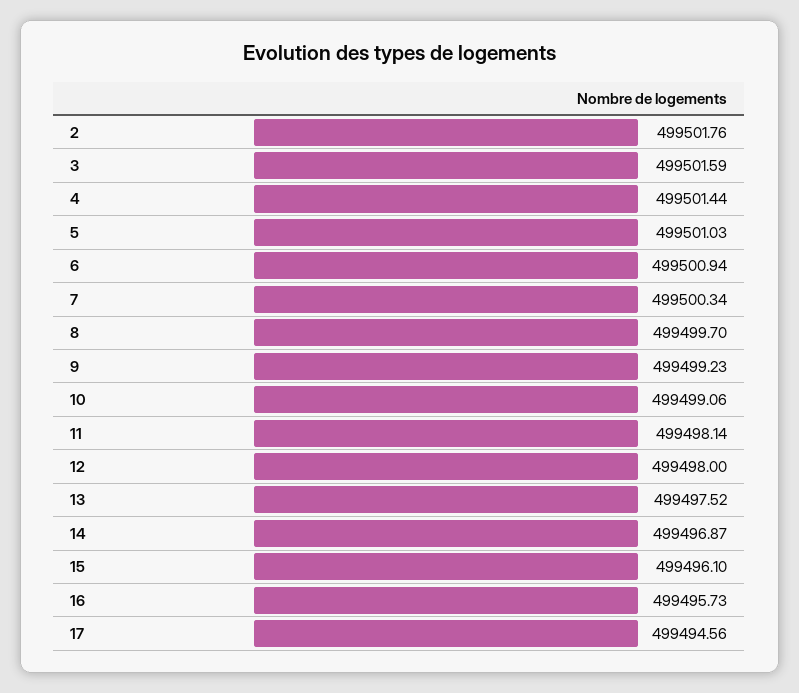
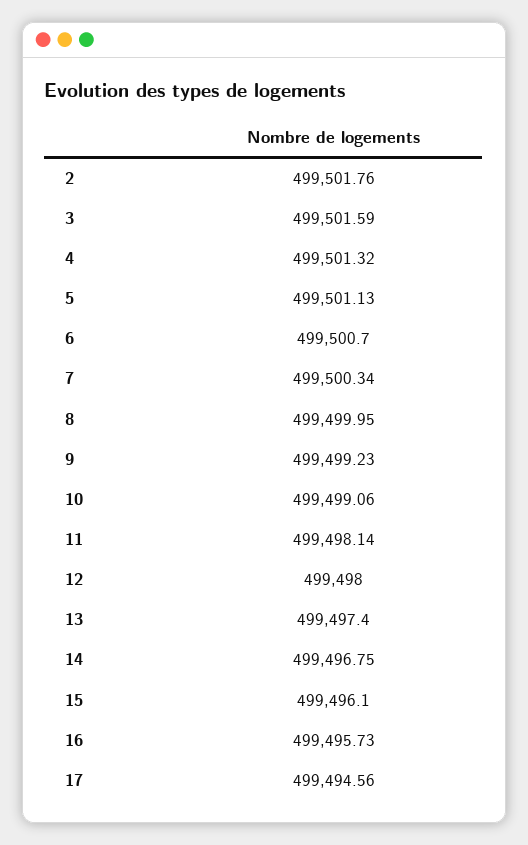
4: 499501.44 -> 499501.32
5: 499501.03 -> 499501.13
6: 499500.94 -> 499500.7
8: 499499.7 -> 499499.95
13: 499497.52 -> 499497.4
14: 499496.87 -> 499496.75

